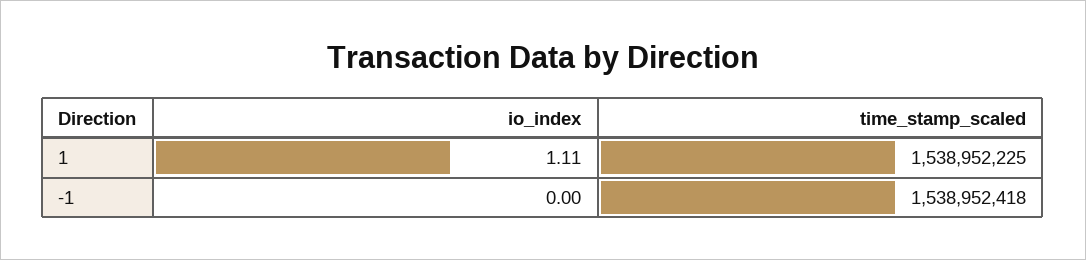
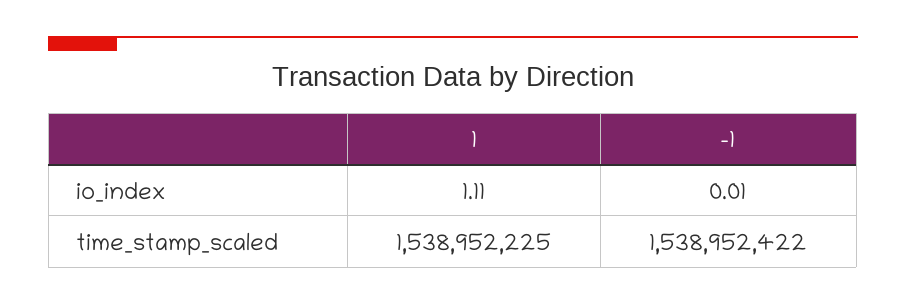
io_index, -1: 0 -> 0.01
time_stamp_scaled, -1: 1538952418 -> 1538952422

